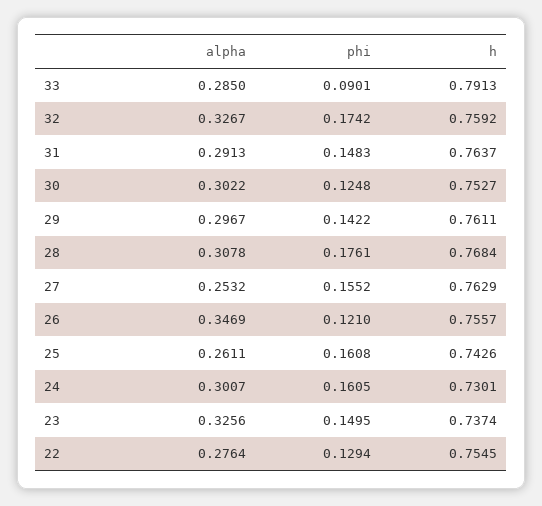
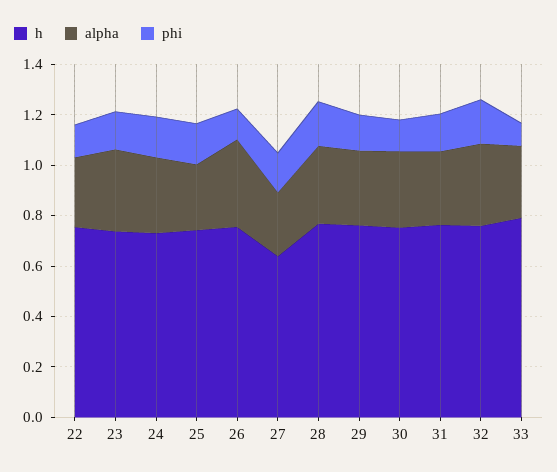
h, 27: 0.7629 -> 0.65

